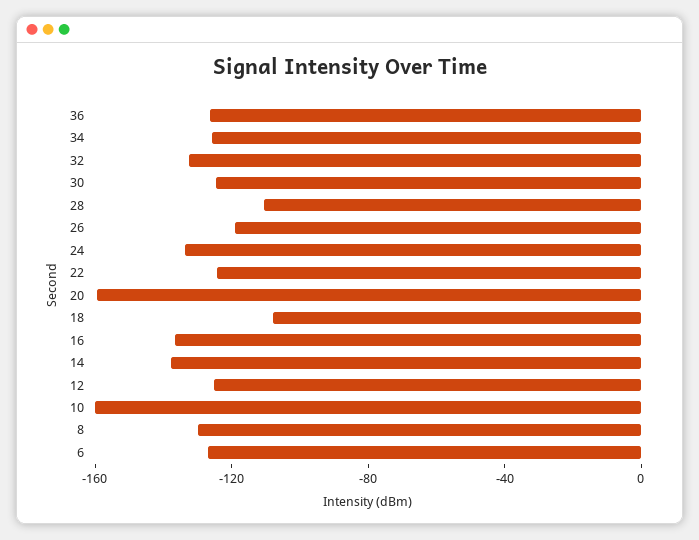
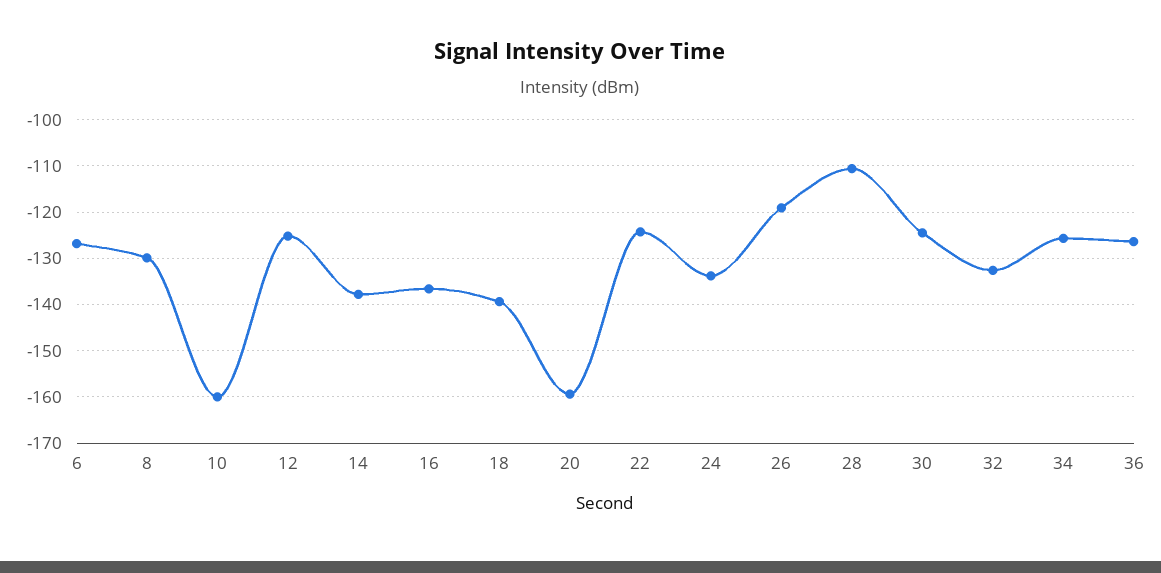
18: -110 -> -140

